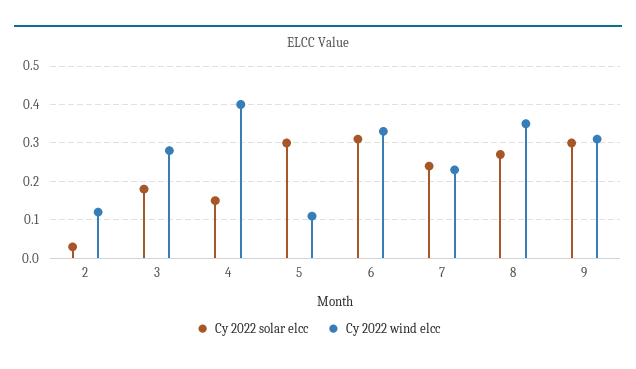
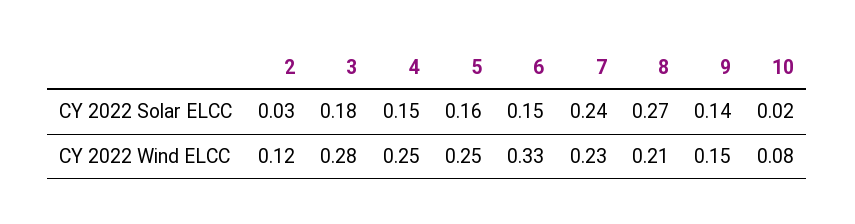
Cy 2022 wind elcc, 4: 0.4 -> 0.25
Cy 2022 solar elcc, 5: 0.3 -> 0.16
Cy 2022 wind elcc, 5: 0.1 -> 0.25
Cy 2022 solar elcc, 6: 0.3 -> 0.15
Cy 2022 wind elcc, 8: 0.35 -> 0.21
Cy 2022 solar elcc, 9: 0.3 -> 0.14
Cy 2022 wind elcc, 9: 0.3 -> 0.15
Cy 2022 solar elcc, 10: none -> 0.02
Cy 2022 wind elcc, 10: none -> 0.08

